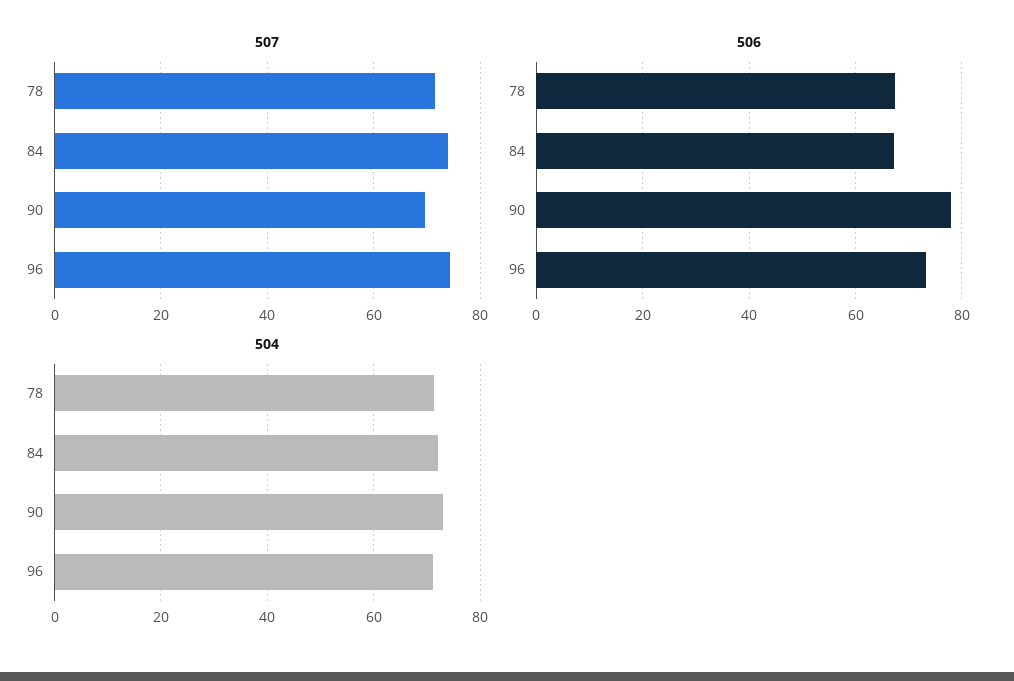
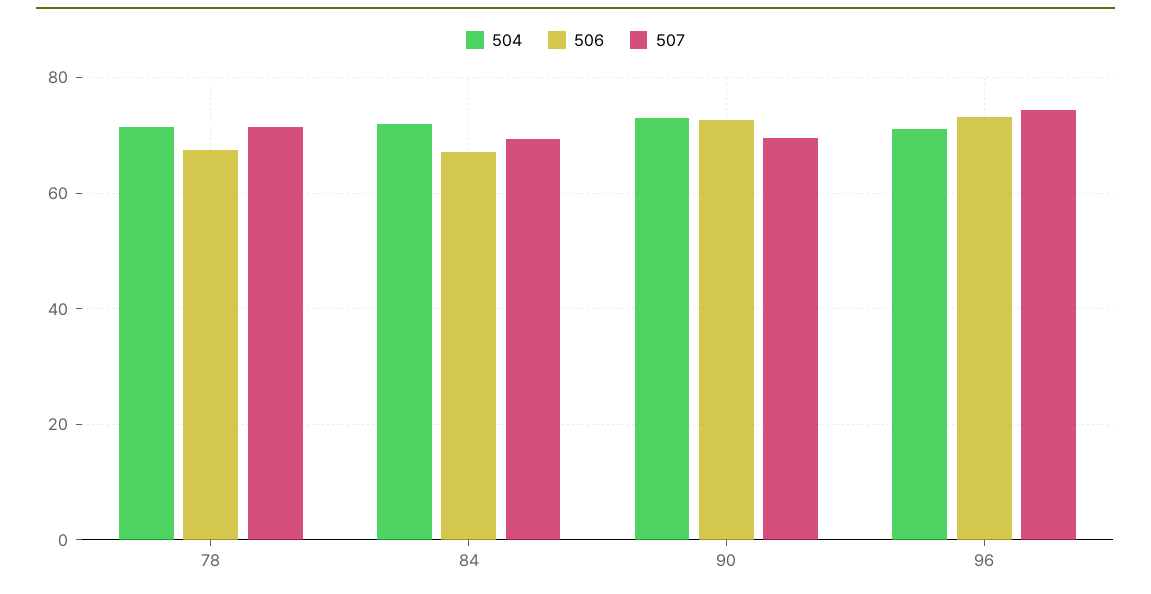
507, 84: 74 -> 70
506, 90: 78 -> 72

